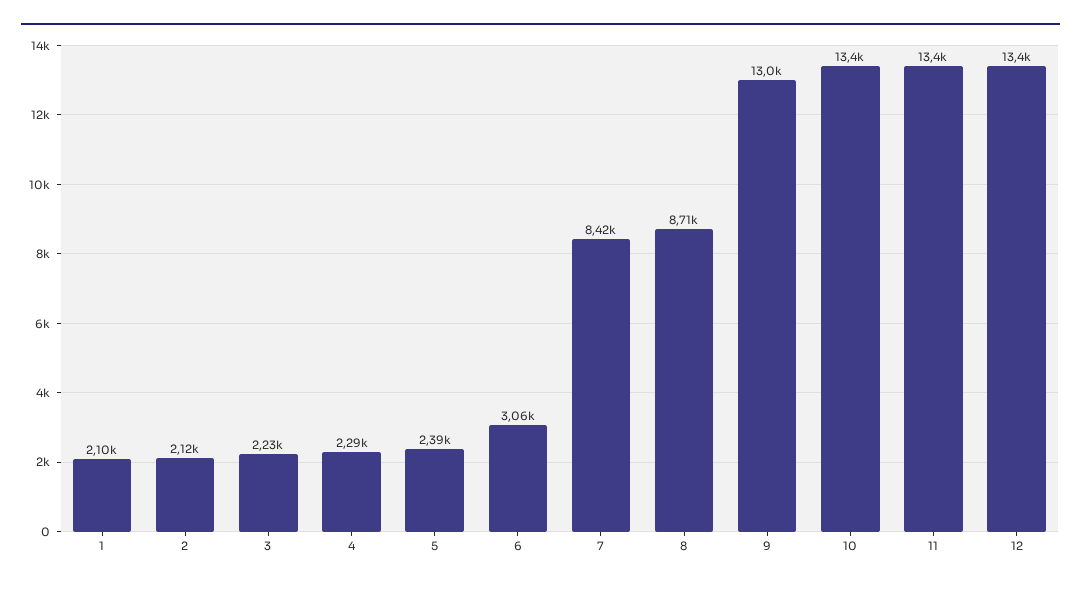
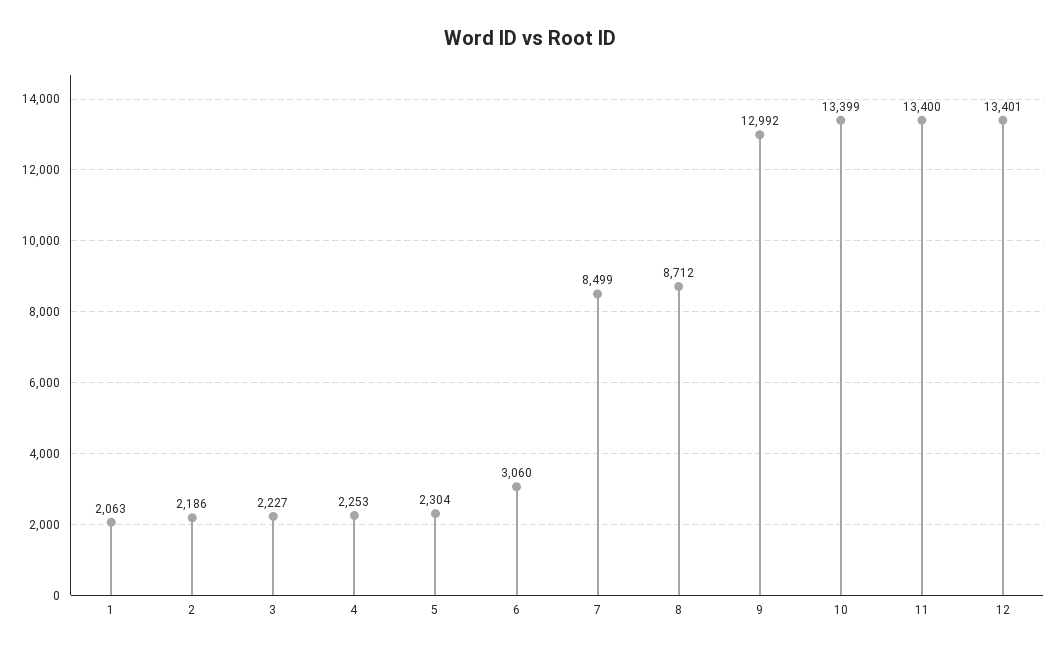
1: 2100 -> 2063
2: 2120 -> 2186
4: 2290 -> 2253
5: 2390 -> 2304
7: 8420 -> 8499

